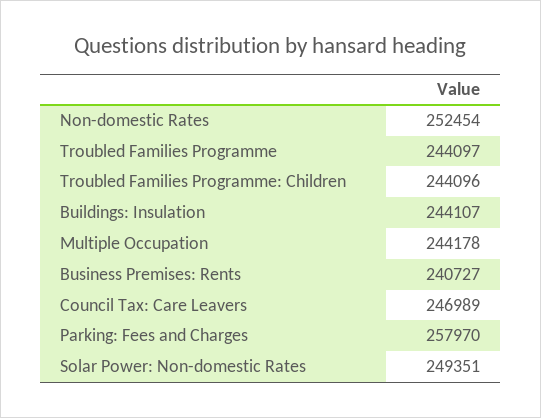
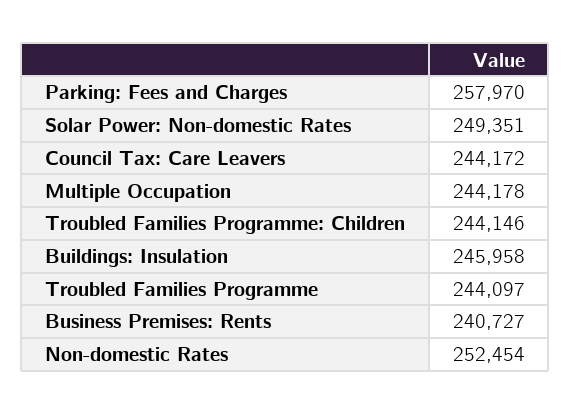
Troubled Families Programme: Children: 244096 -> 244146
Buildings: Insulation: 244107 -> 245958
Council Tax: Care Leavers: 246989 -> 244172

